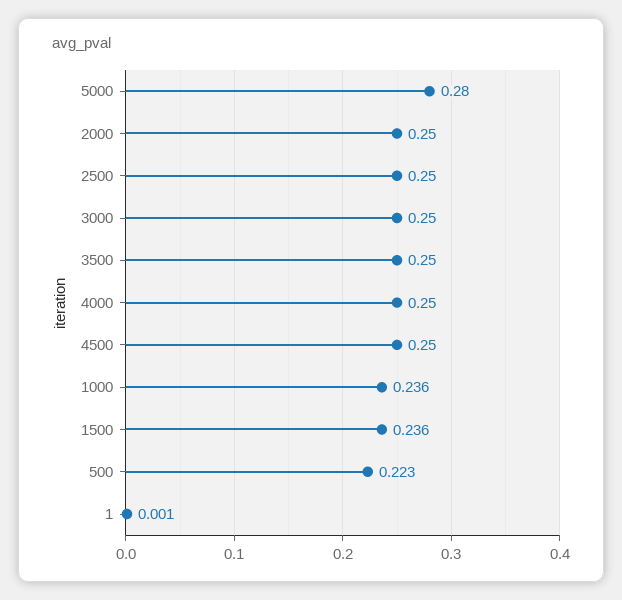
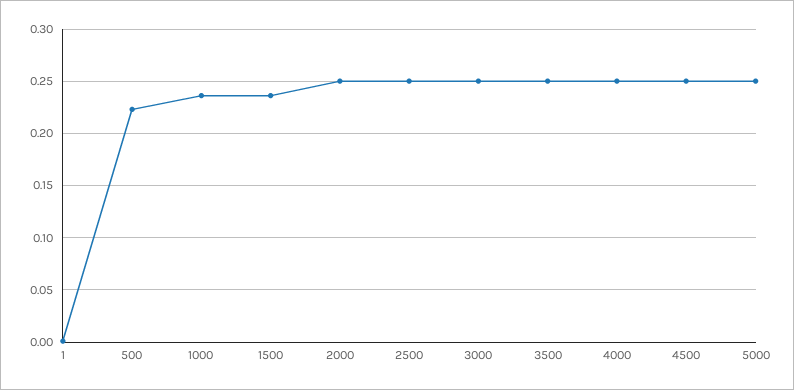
5000: 0.28 -> 0.25

